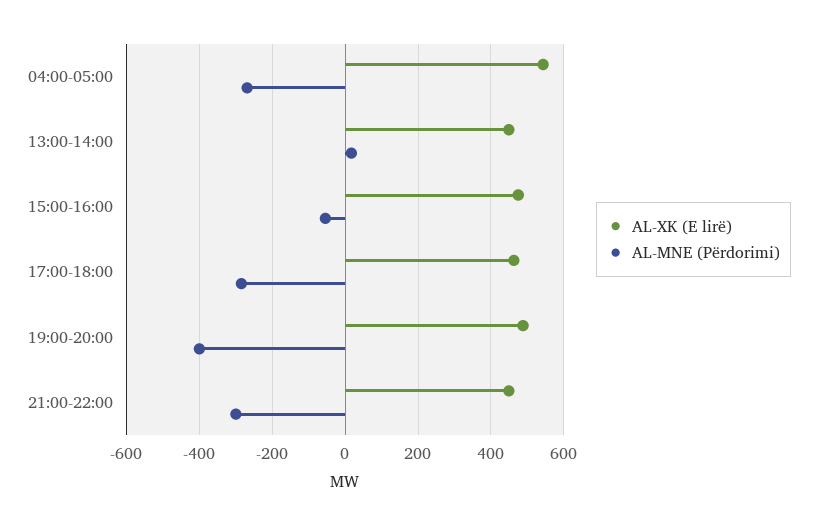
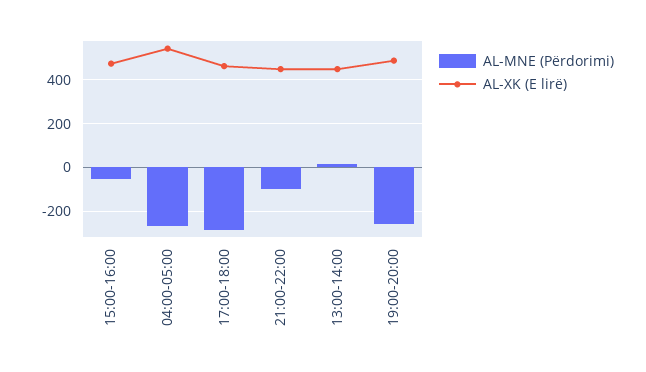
AL-MNE (Përdorimi), 19:00-20:00: -400 -> -250
AL-MNE (Përdorimi), 21:00-22:00: -300 -> -100

